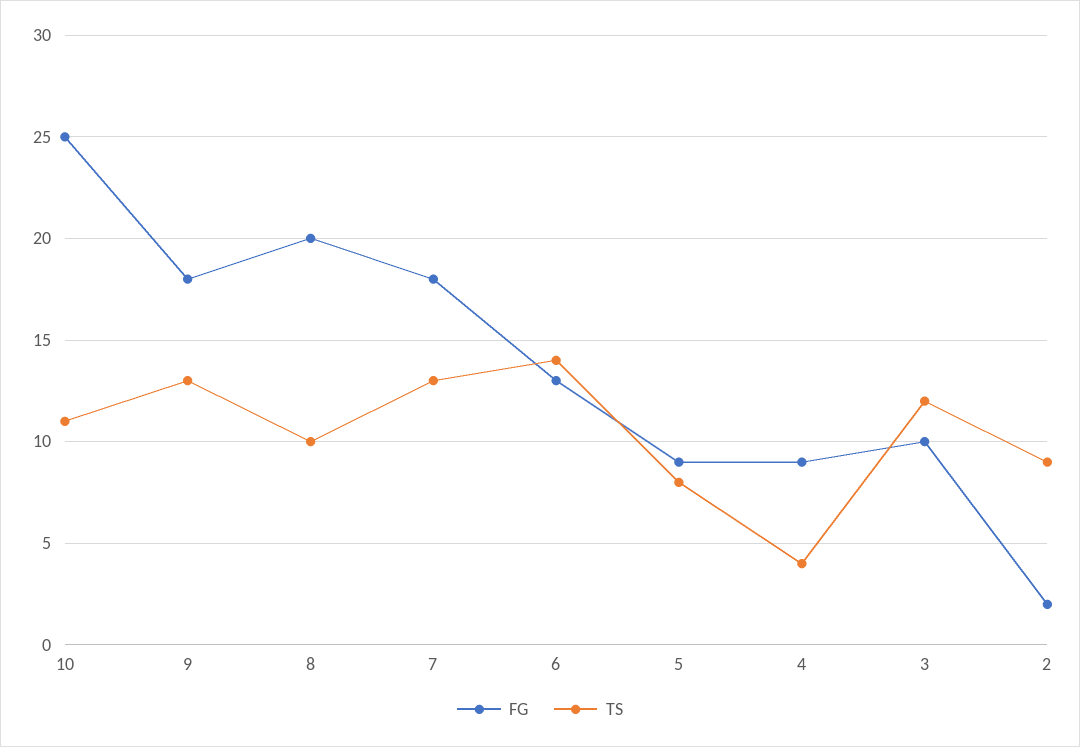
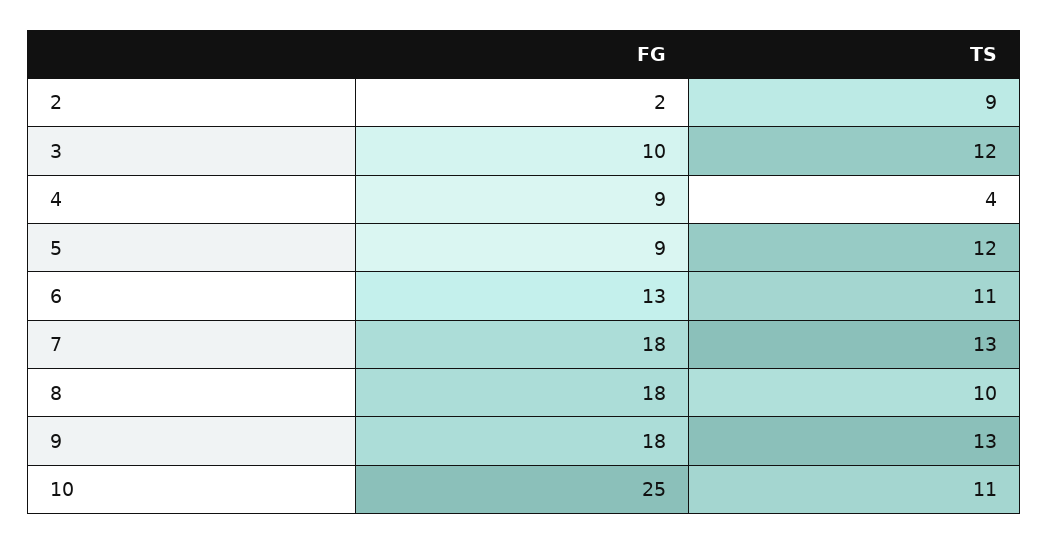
FG, 8: 20 -> 18
TS, 6: 14 -> 11
TS, 5: 8 -> 12

